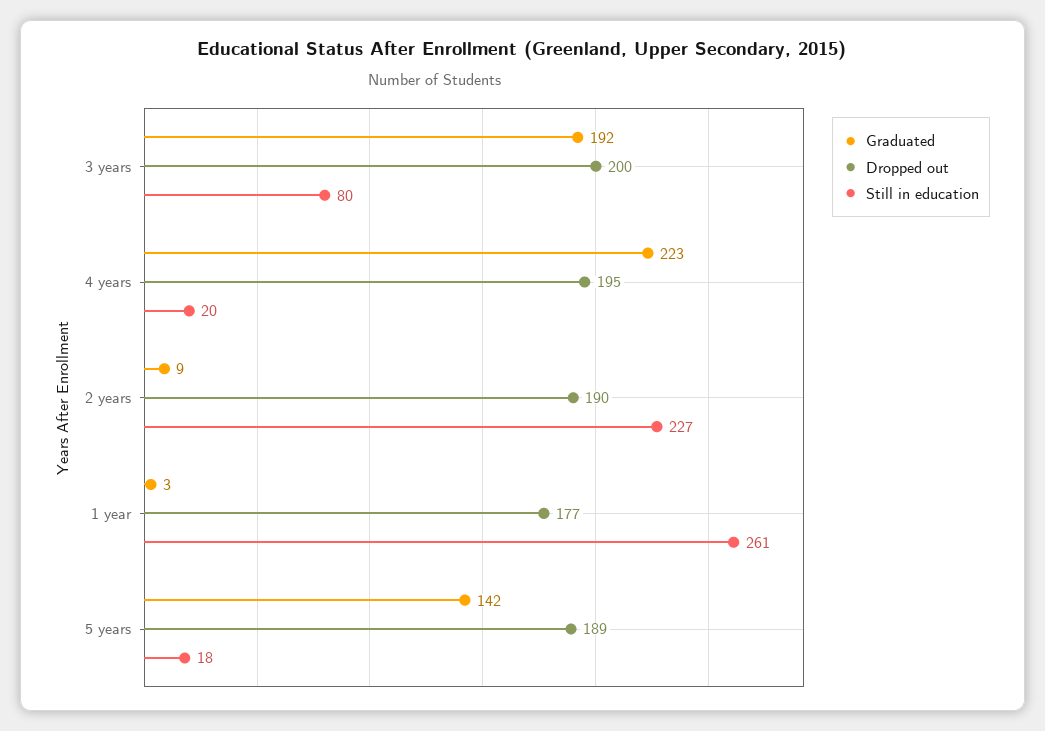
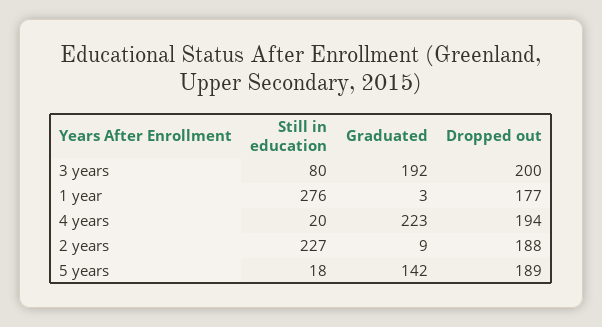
Dropped out, 4 years: 195 -> 194
Dropped out, 2 years: 190 -> 188
Still in education, 1 year: 261 -> 276

